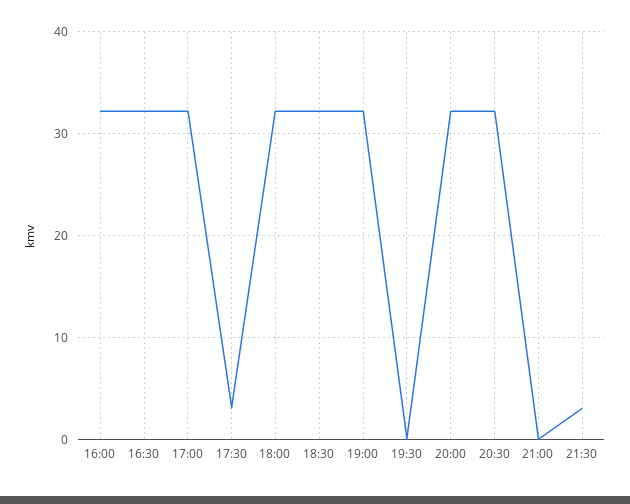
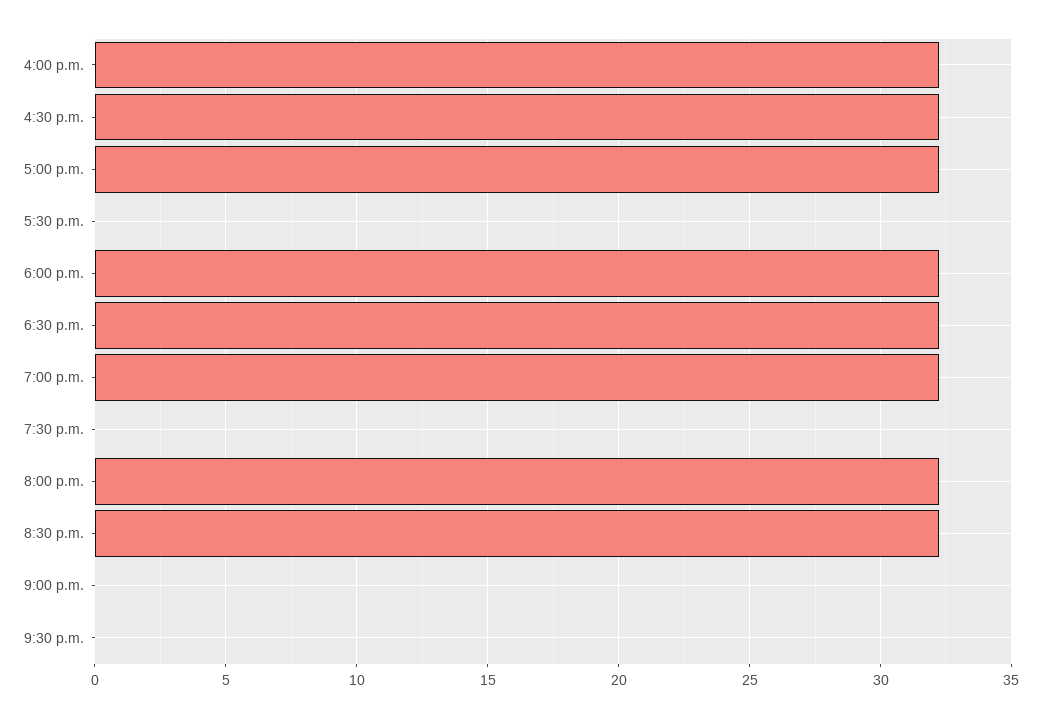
17:30: 3 -> 0
21:30: 3 -> 0

